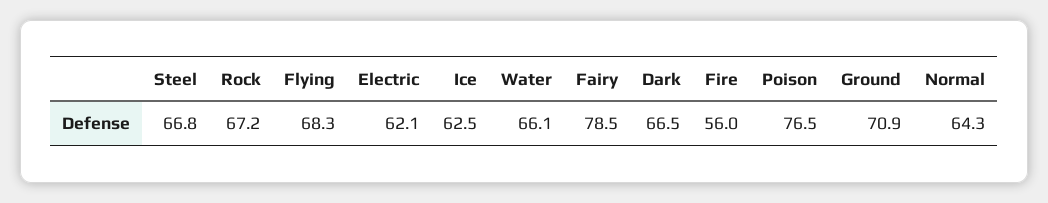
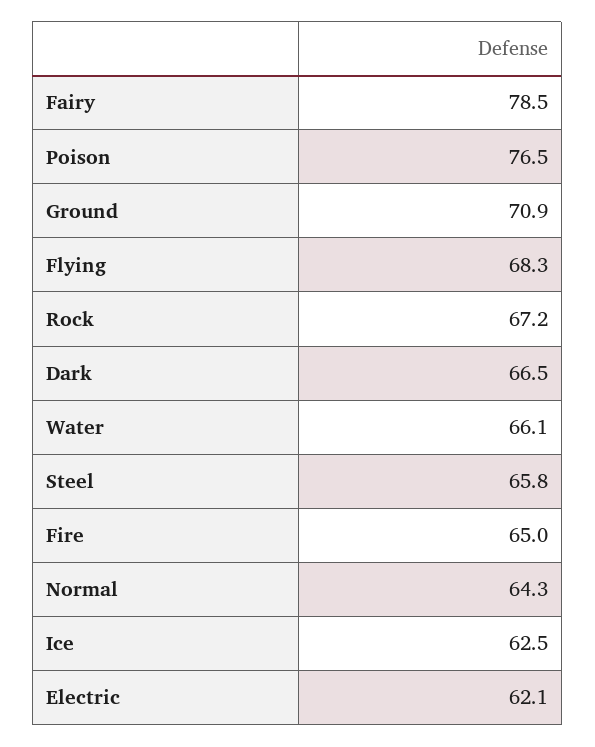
Steel: 66.8 -> 65.8
Fire: 56 -> 65

